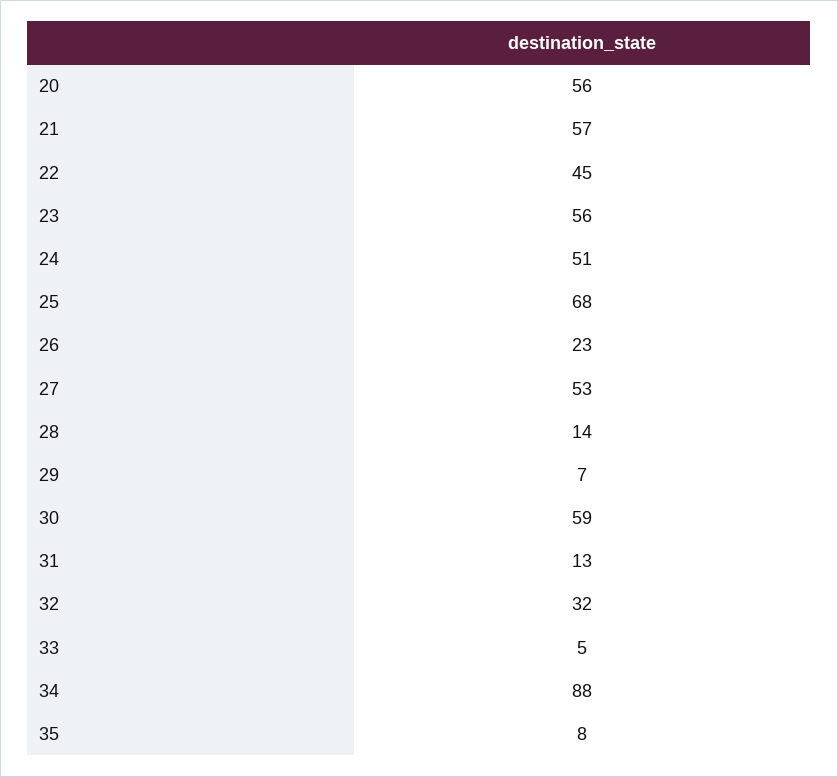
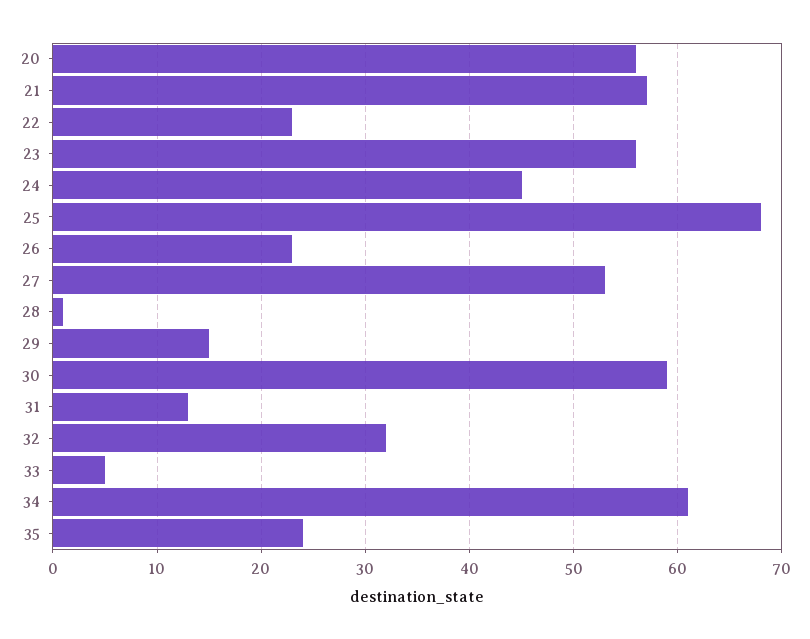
22: 45 -> 23
24: 51 -> 45
28: 14 -> 1
29: 7 -> 15
34: 88 -> 61
35: 8 -> 24

